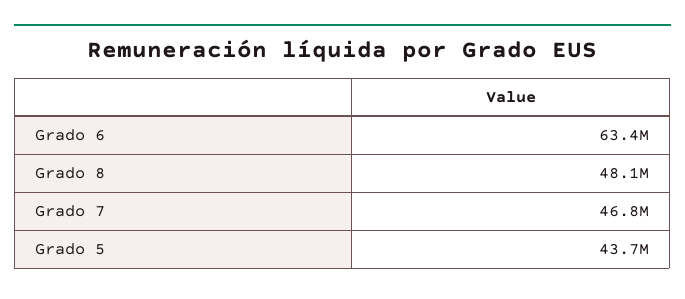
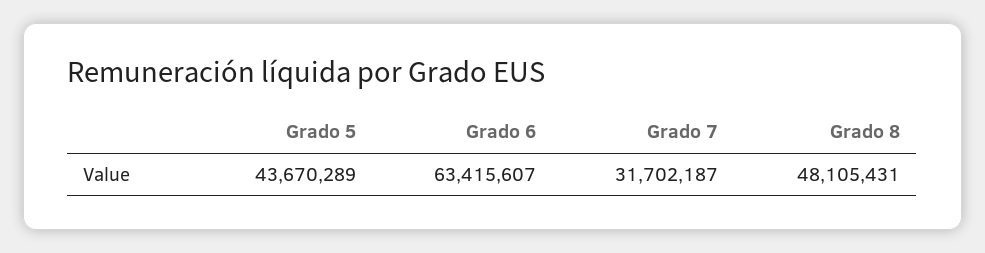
Grado 7: 46800000 -> 31702187

